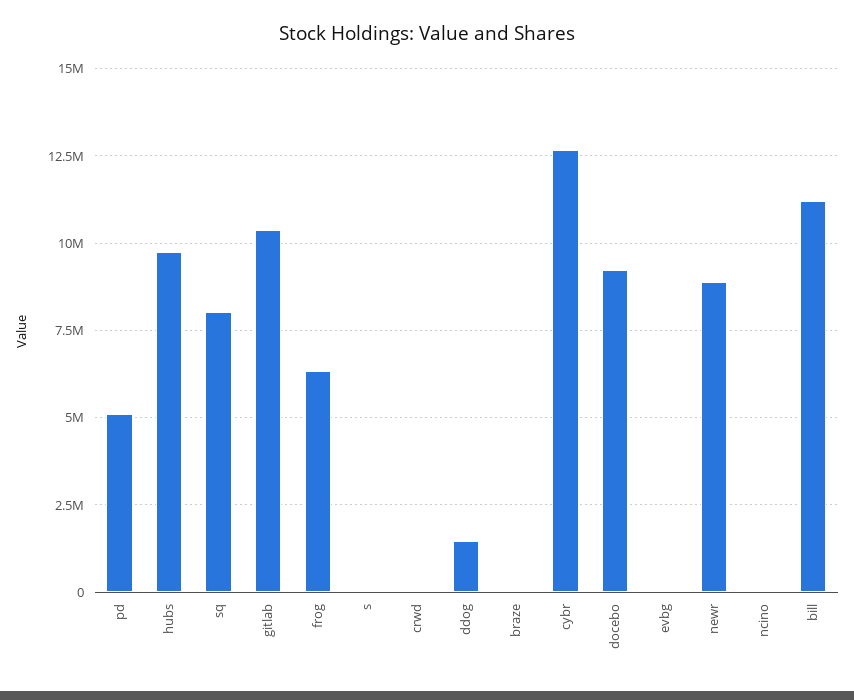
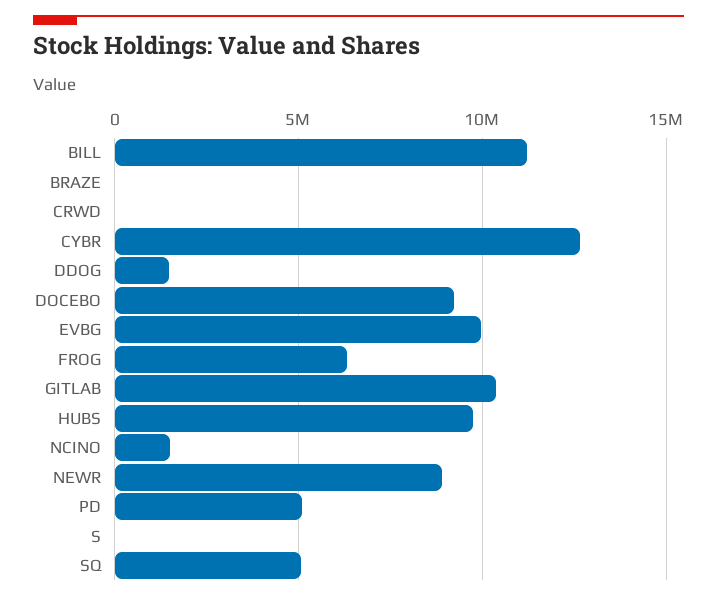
sq: 8000000 -> 5000000
evbg: 0 -> 10000000
ncino: 0 -> 1500000

